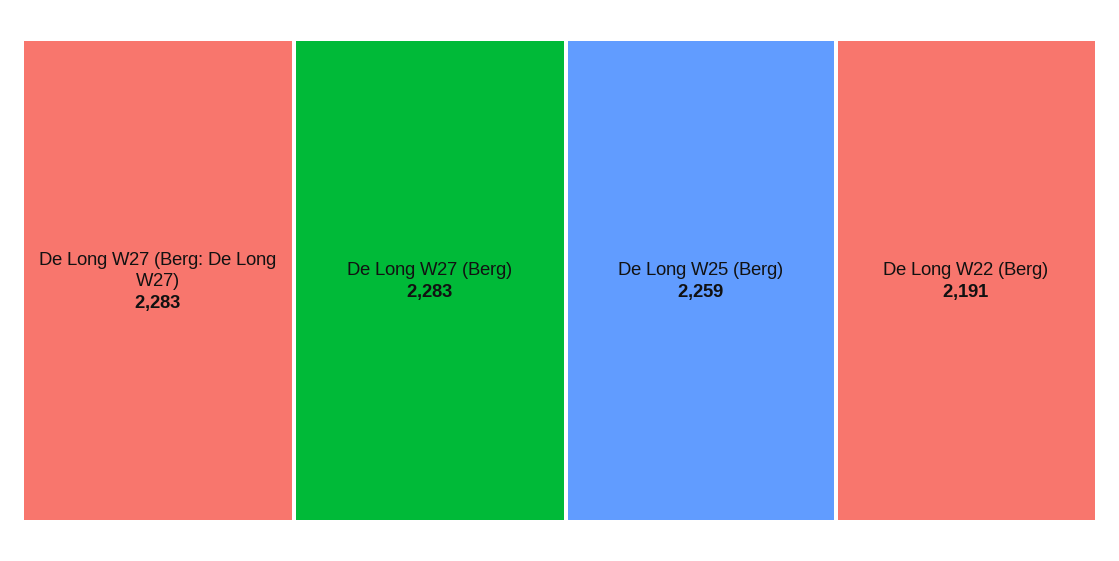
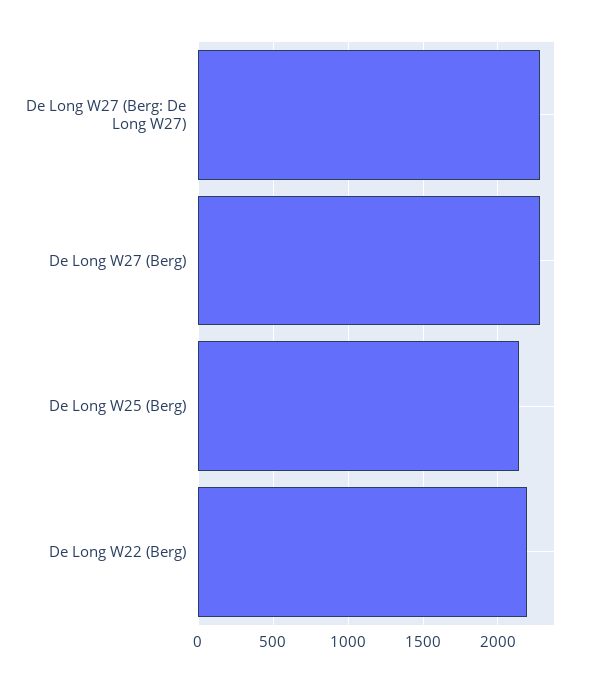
De Long W25 (Berg): 2259 -> 2150

